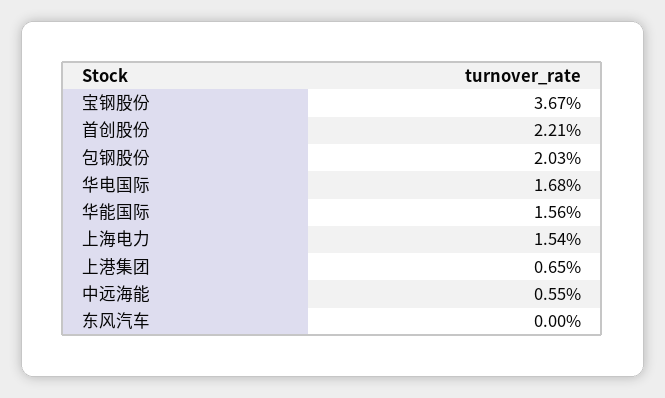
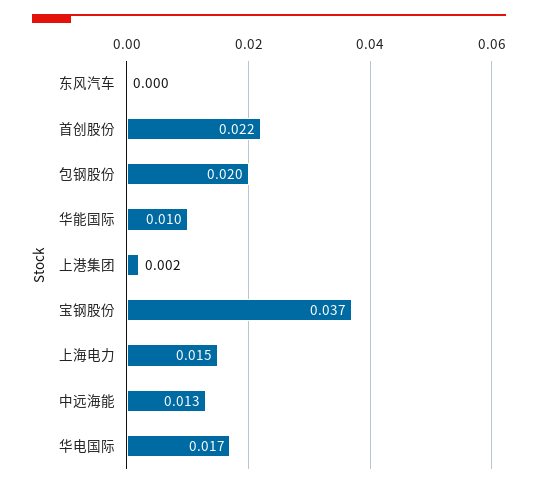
华能国际: 0.0156 -> 0.01
上港集团: 0.0065 -> 0.002
中远海能: 0.0055 -> 0.013

